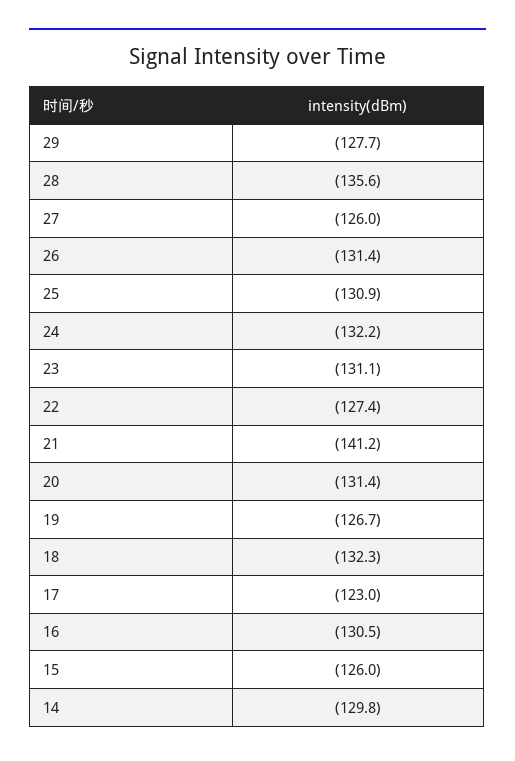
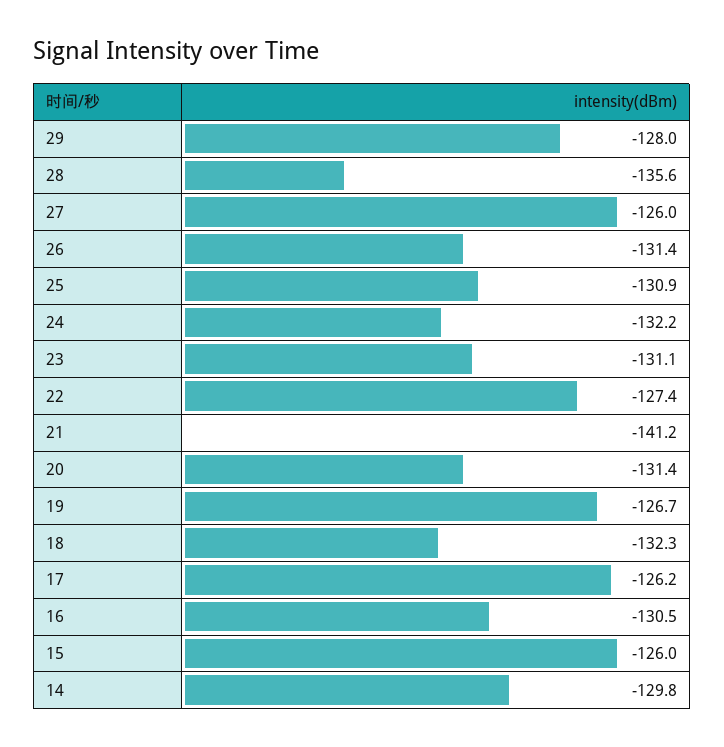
29: -127.7 -> -128
17: -123 -> -126.2

